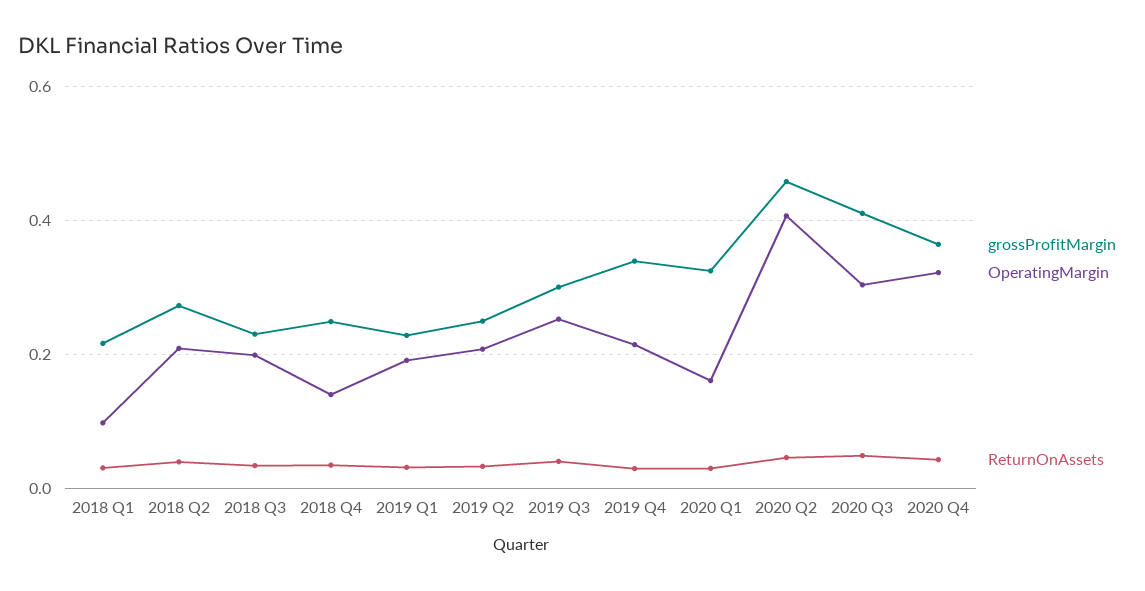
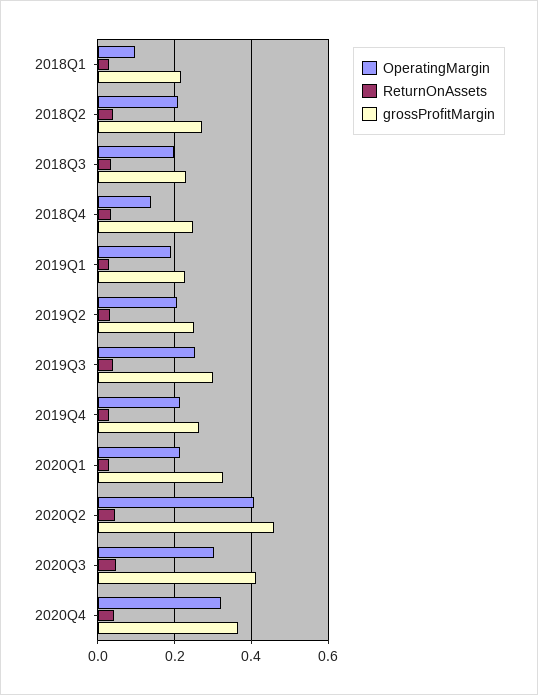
grossProfitMargin, 2019 Q4: 0.34 -> 0.26
OperatingMargin, 2020 Q1: 0.16 -> 0.22

